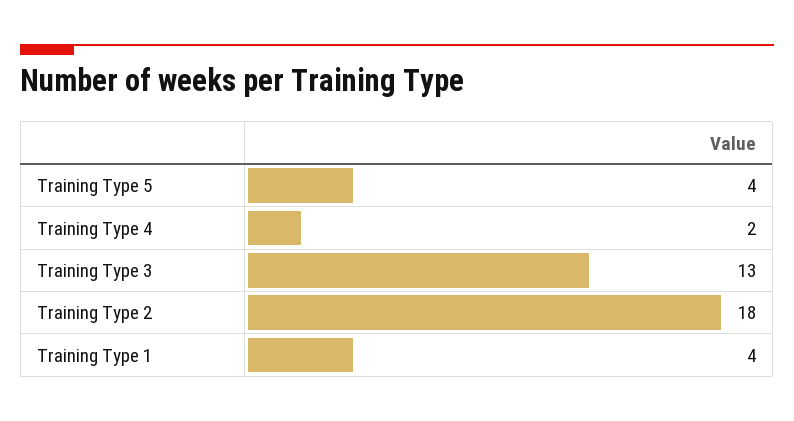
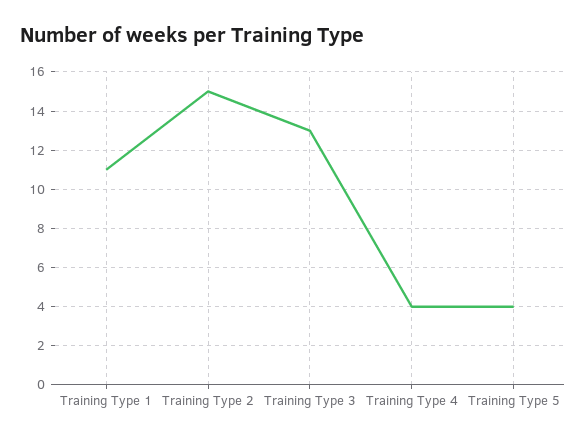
Training Type 4: 2 -> 4
Training Type 2: 18 -> 15
Training Type 1: 4 -> 11

